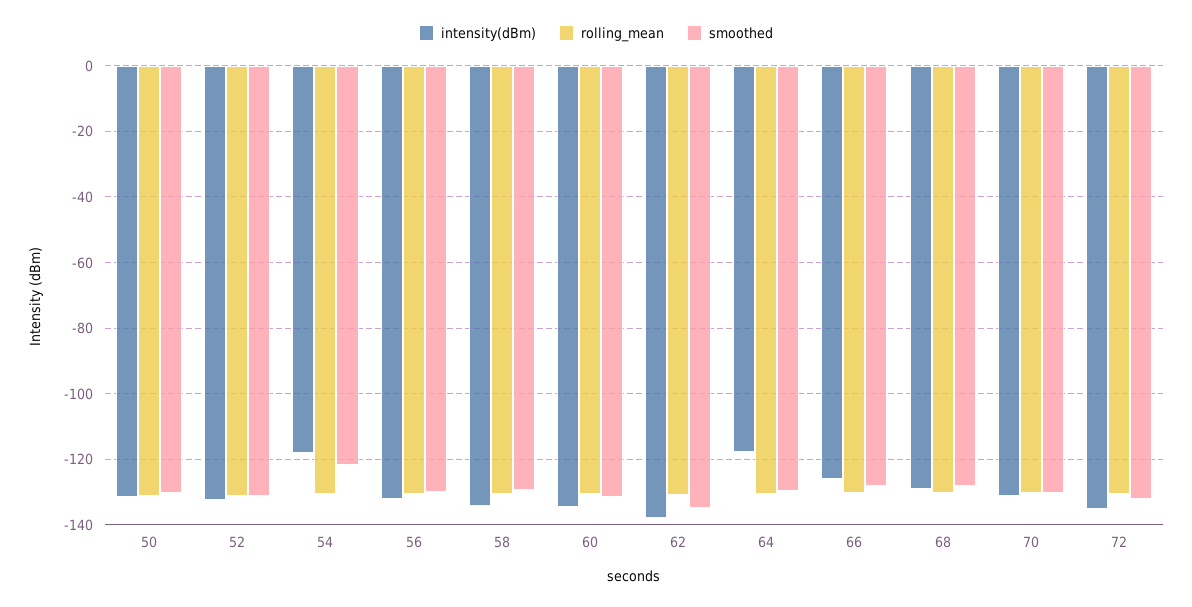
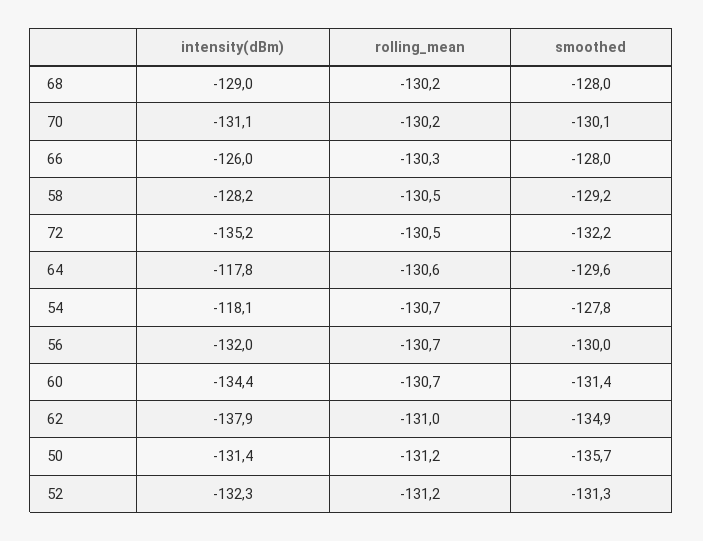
smoothed, 50: -130 -> -135.7
smoothed, 54: -122 -> -127.8
intensity(dBm), 58: -134 -> -128.2

